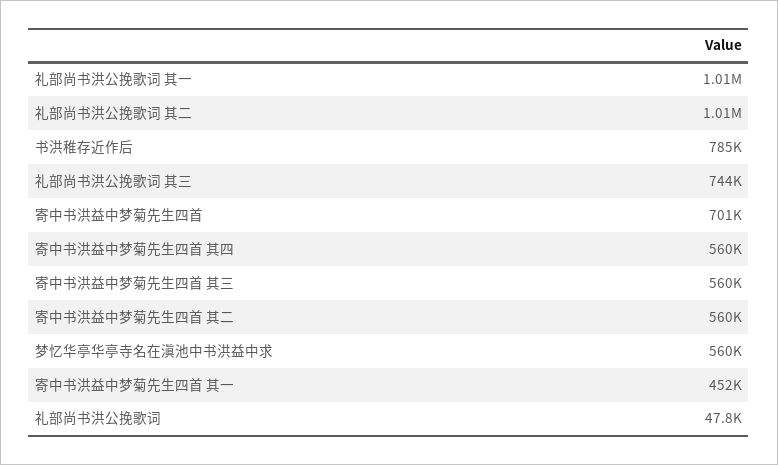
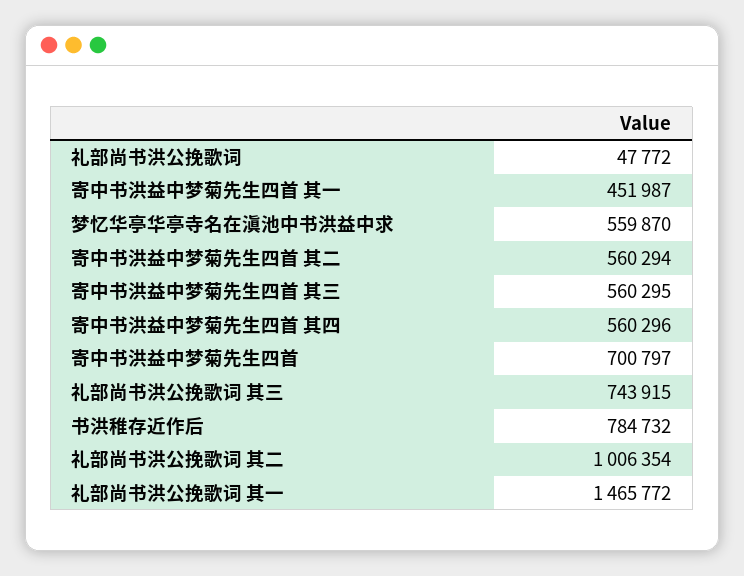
礼部尚书洪公挽歌词 其一: 1010000 -> 1465772

